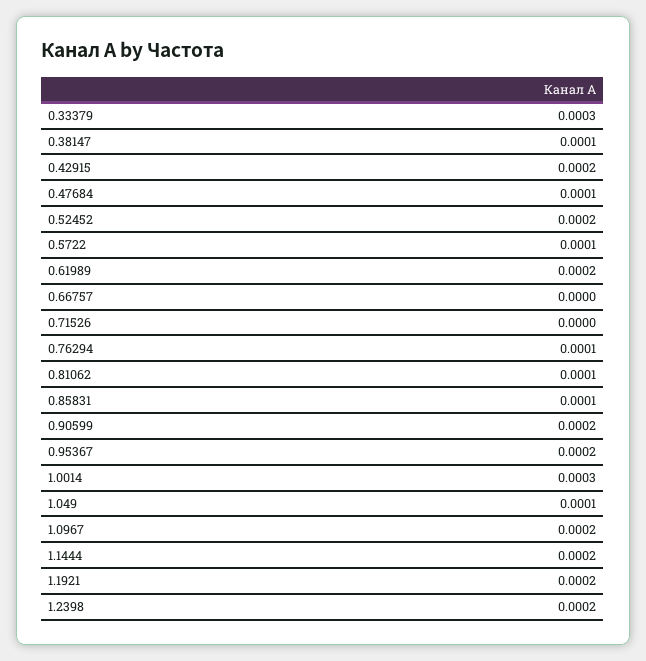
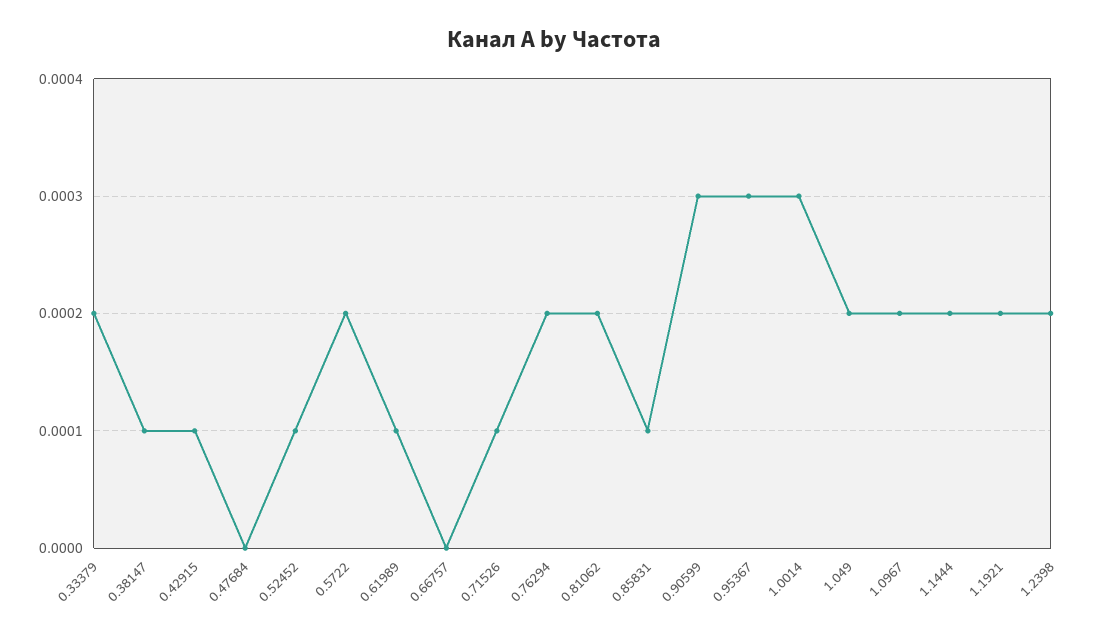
0.33379: 0.0003 -> 0.0002
0.42915: 0.0002 -> 0.0001
0.47684: 0.0001 -> 0
0.52452: 0.0002 -> 0.0001
0.5722: 0.0001 -> 0.0002
0.61989: 0.0002 -> 0.0001
0.71526: 0 -> 0.0001
0.76294: 0.0001 -> 0.0002
0.81062: 0.0001 -> 0.0002
0.90599: 0.0002 -> 0.0003
0.95367: 0.0002 -> 0.0003
1.049: 0.0001 -> 0.0002

